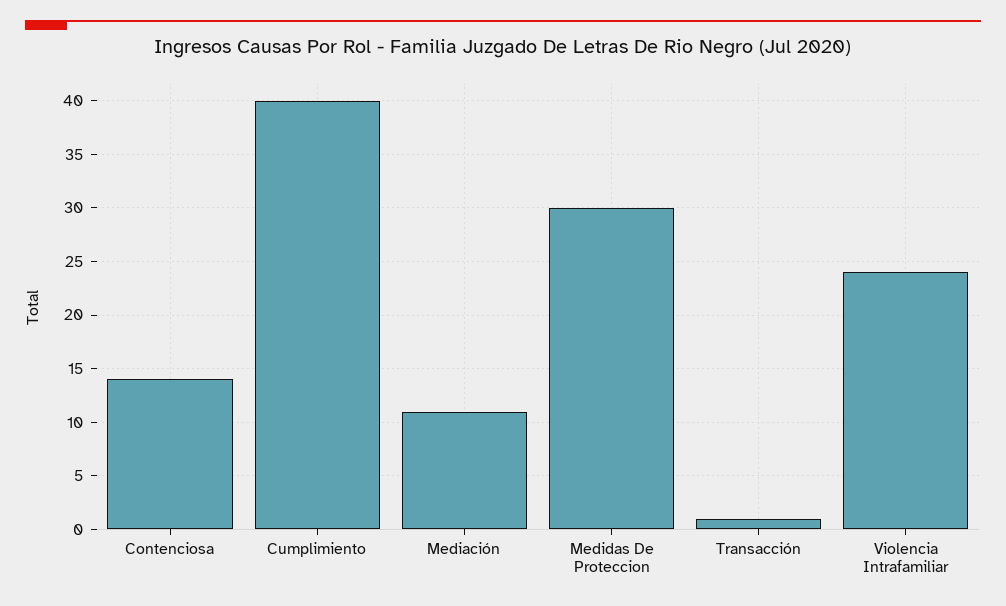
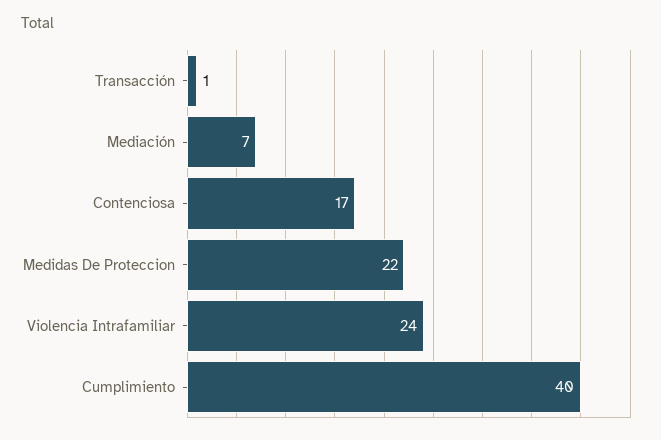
Contenciosa: 14 -> 17
Mediación: 11 -> 7
Medidas De Proteccion: 30 -> 22

